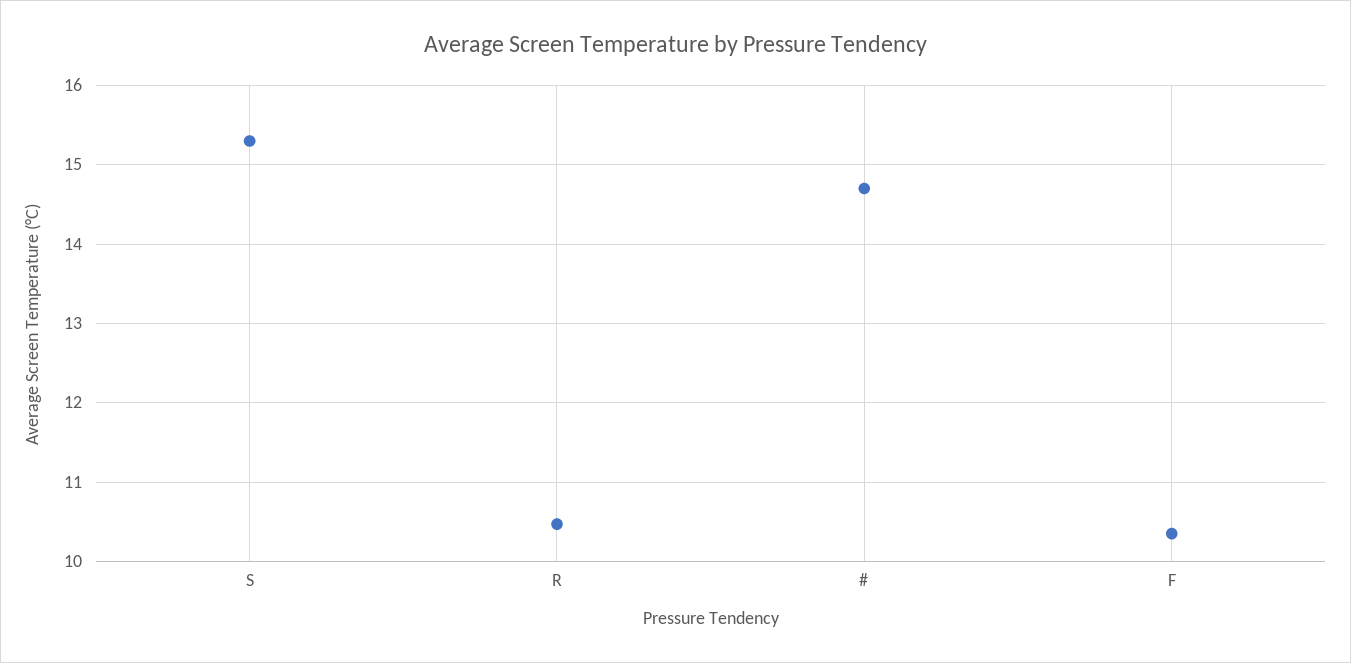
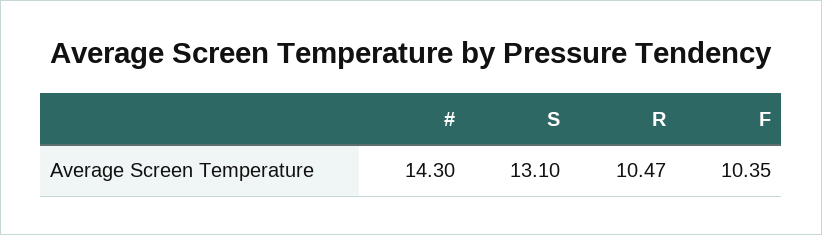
S: 15.3 -> 13.1
#: 14.7 -> 14.3

